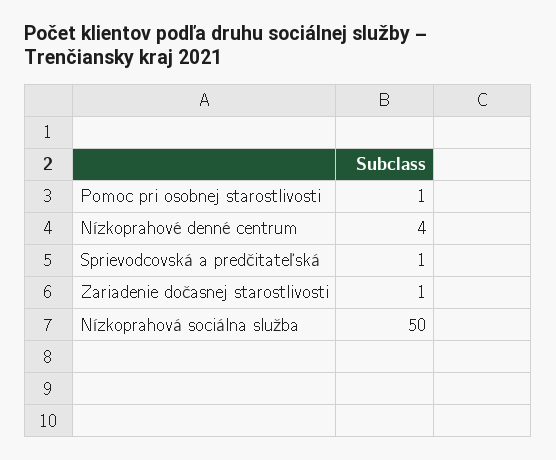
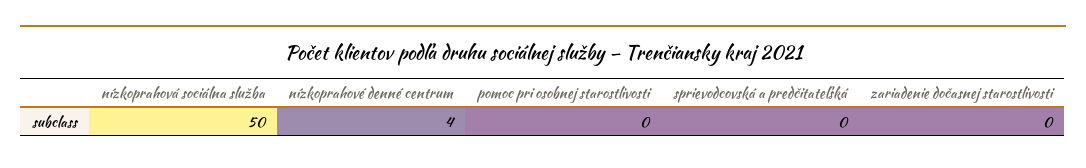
Pomoc pri osobnej starostlivosti: 1 -> 0
Sprievodcovská a predčitateľská: 1 -> 0
Zariadenie dočasnej starostlivosti: 1 -> 0

